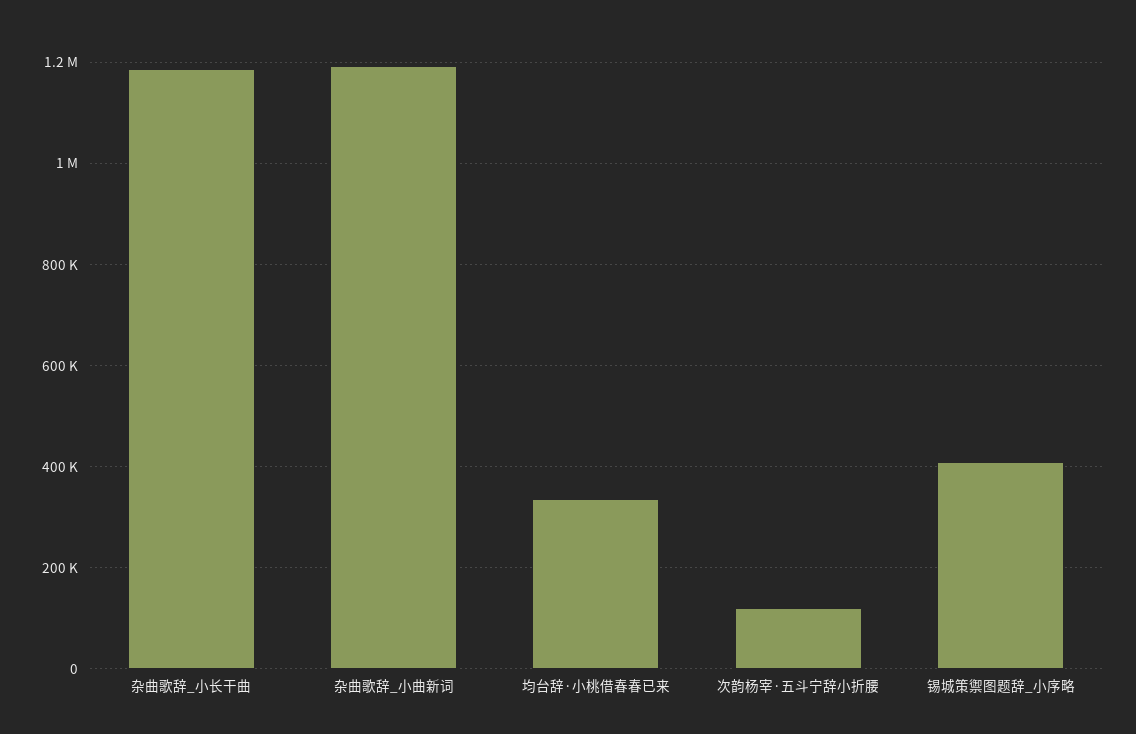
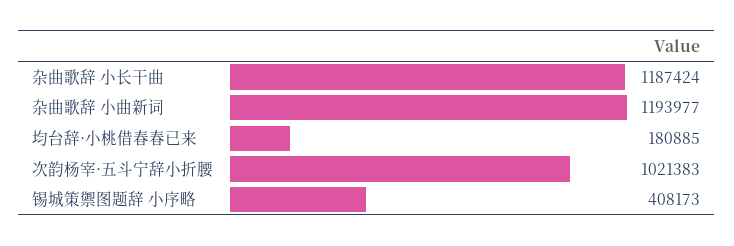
均台辞·小桃借春春已来: 340000 -> 180885
次韵杨宰·五斗宁辞小折腰: 120000 -> 1021383

